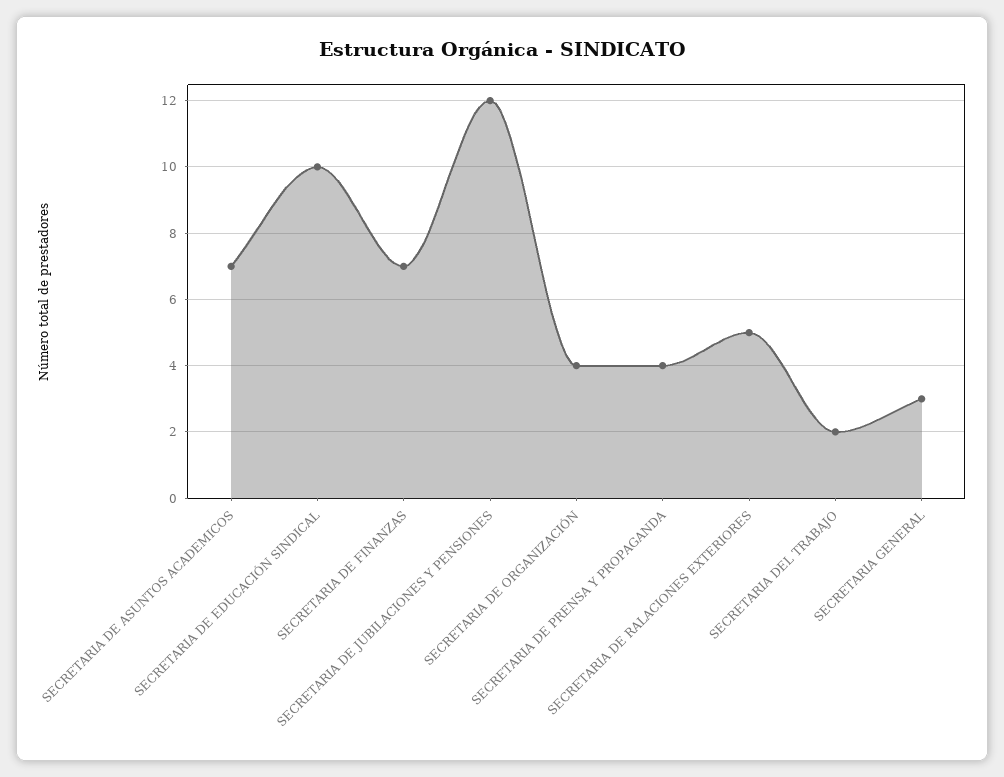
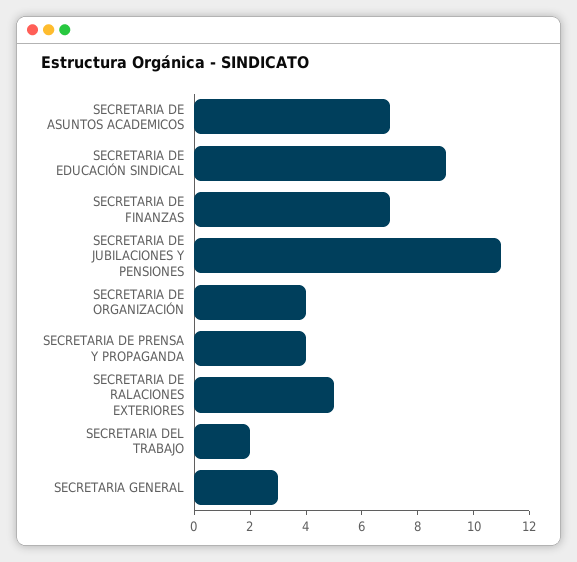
SECRETARIA DE EDUCACIÓN SINDICAL: 10 -> 9
SECRETARIA DE JUBILACIONES Y PENSIONES: 12 -> 11

